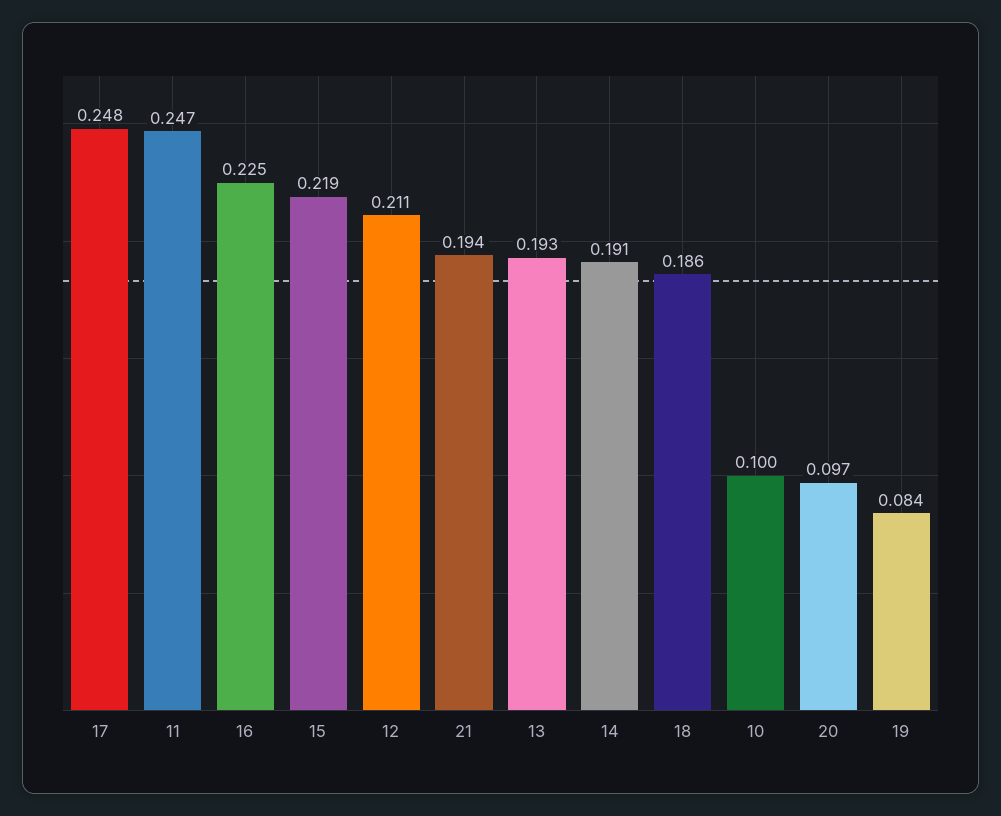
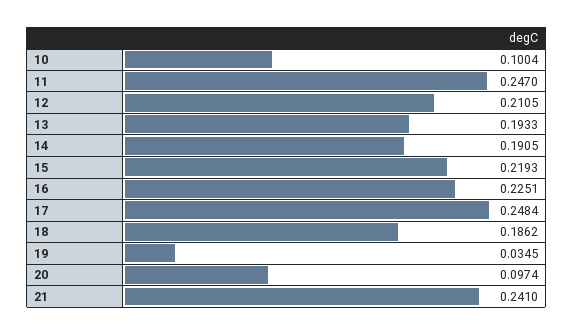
21: 0.194 -> 0.241
19: 0.084 -> 0.0345

